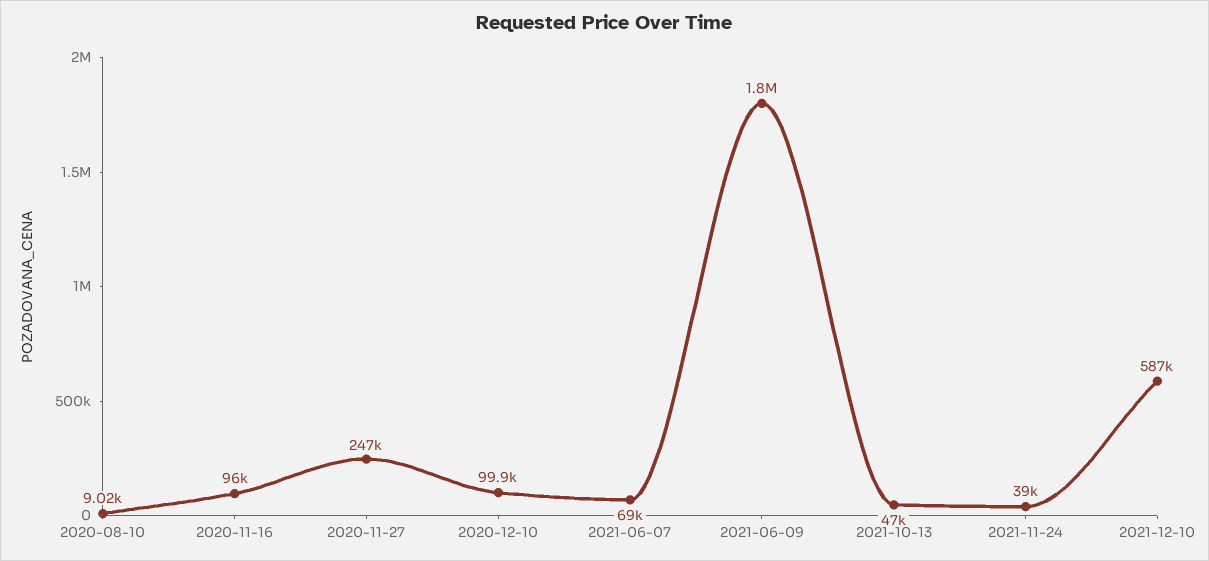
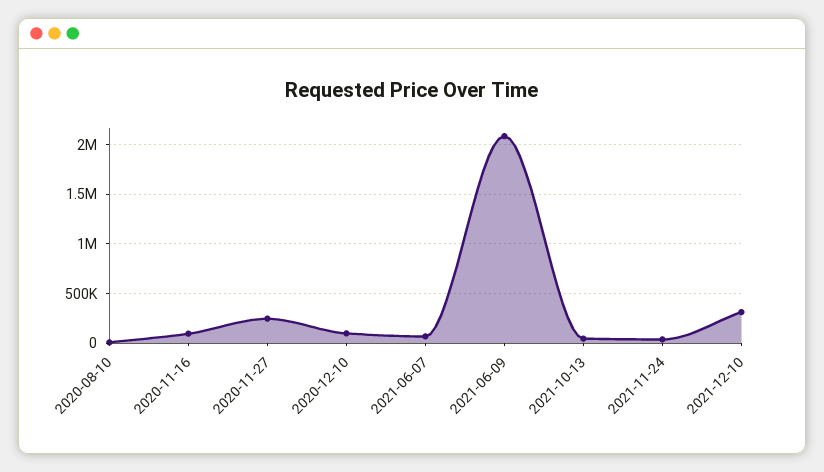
2021-06-09: 1800000 -> 2100000
2021-12-10: 587000 -> 300000

